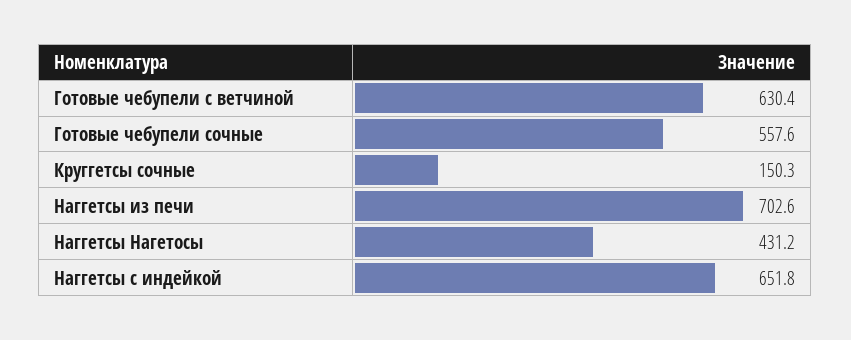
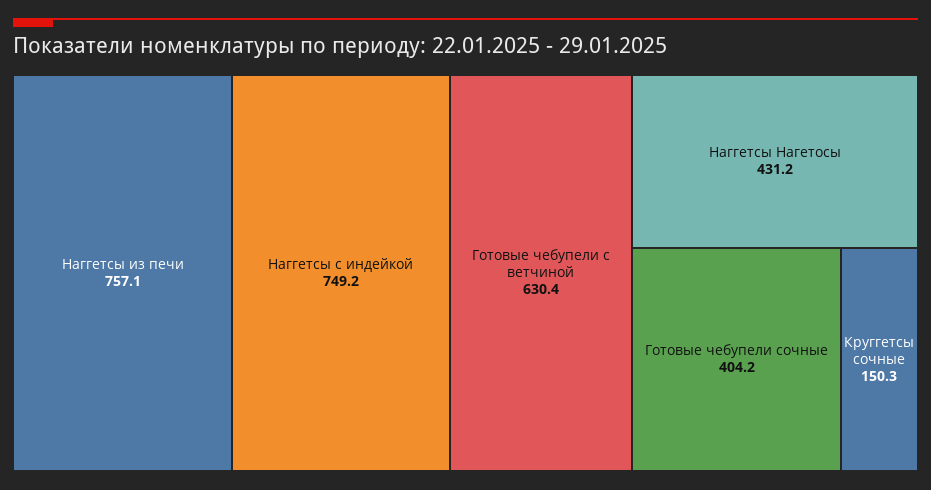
Готовые чебупели сочные: 557.6 -> 404.2
Наггетсы из печи: 702.6 -> 757.1
Наггетсы с индейкой: 651.8 -> 749.2

